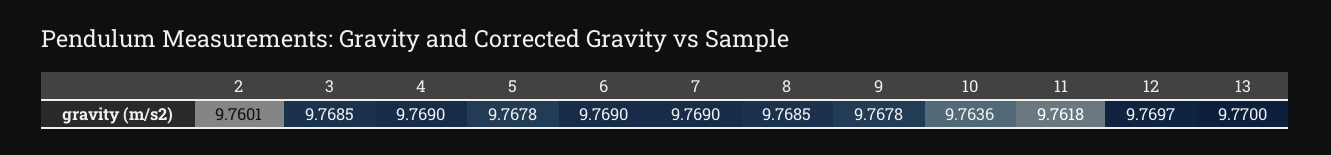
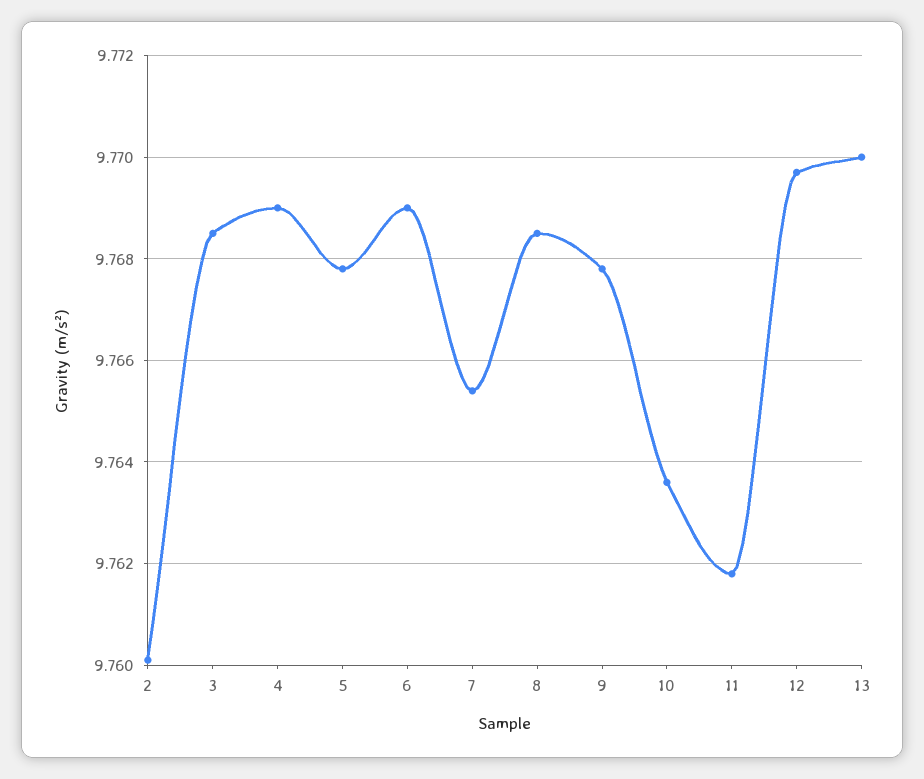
7: 9.769 -> 9.7655

